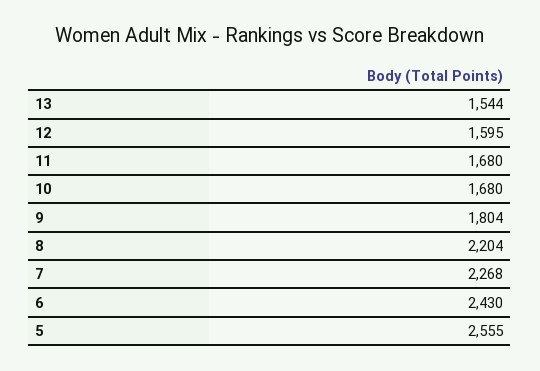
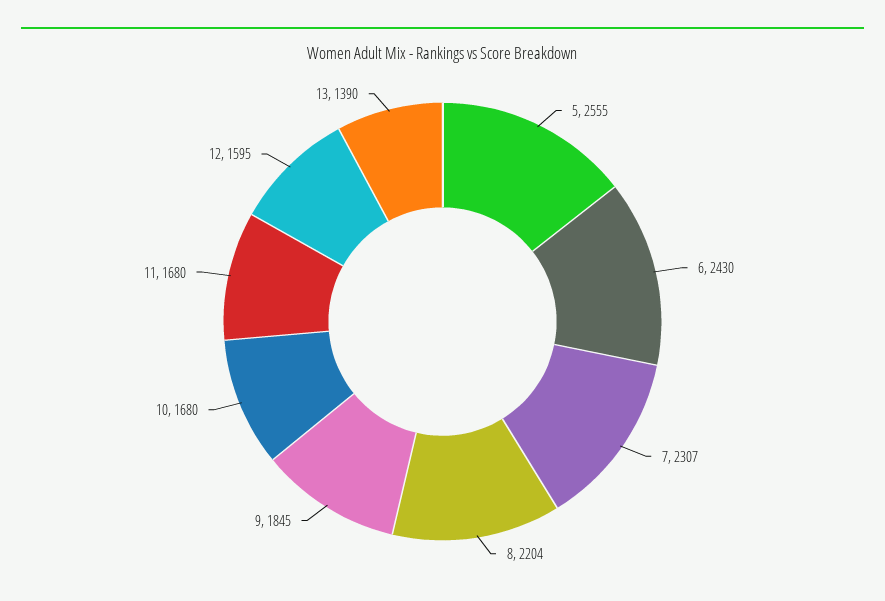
13: 1544 -> 1390
9: 1804 -> 1845
7: 2268 -> 2307

